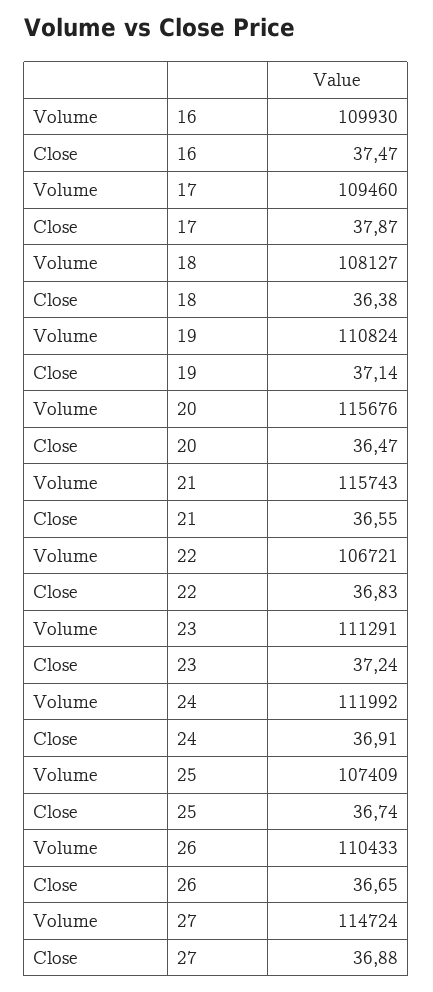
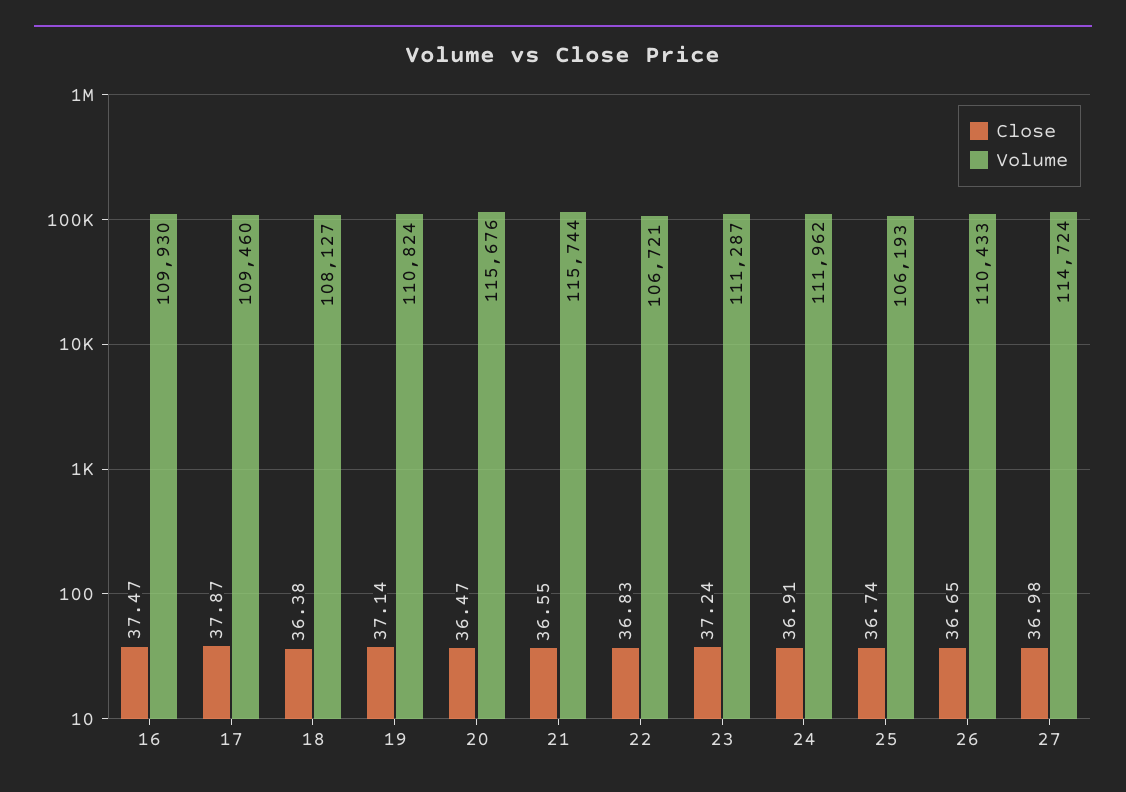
Volume, 21: 115743 -> 115744
Volume, 23: 111291 -> 111287
Volume, 24: 111992 -> 111962
Volume, 25: 107409 -> 106193
Close, 27: 36.88 -> 36.98

